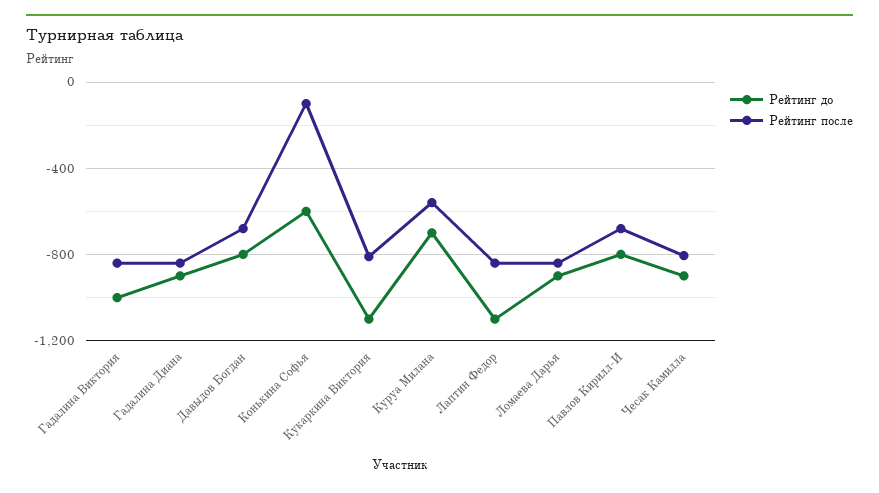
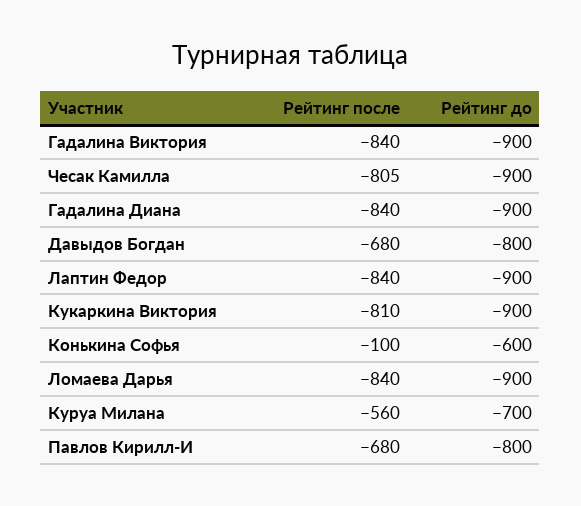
Рейтинг до, Гадалина Виктория: -1000 -> -900
Рейтинг до, Кукаркина Виктория: -1100 -> -900
Рейтинг до, Лаптин Федор: -1100 -> -900

